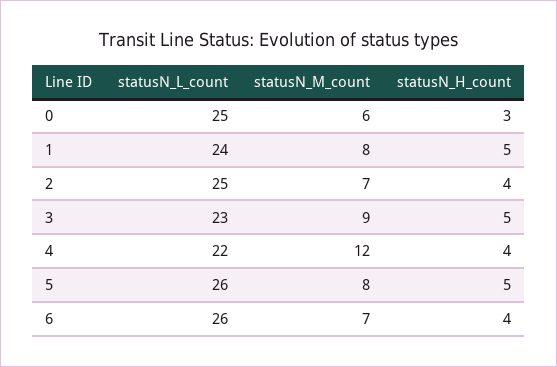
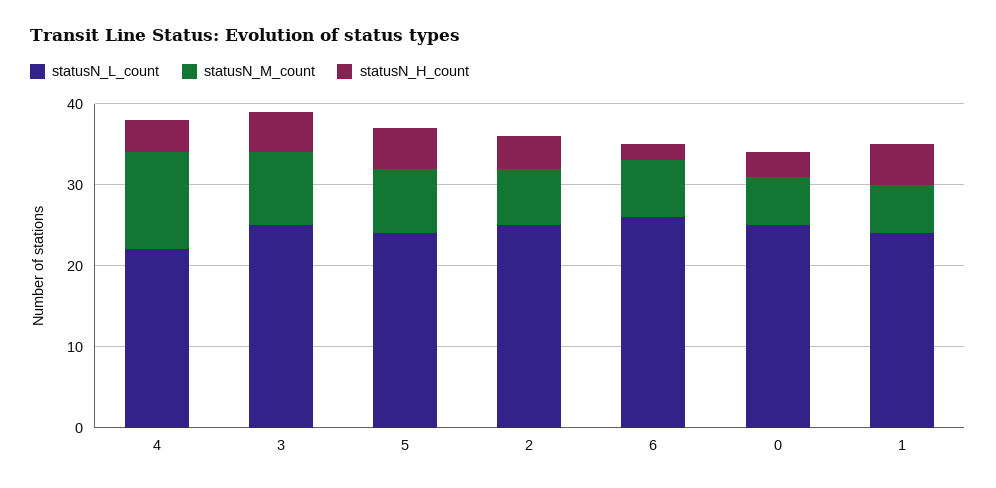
statusN_M_count, 1: 8 -> 6
statusN_L_count, 3: 23 -> 25
statusN_L_count, 5: 26 -> 24
statusN_H_count, 6: 4 -> 2

